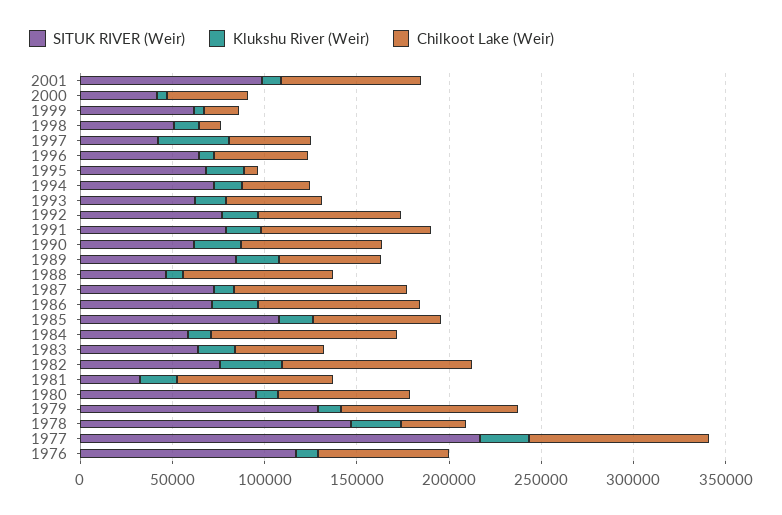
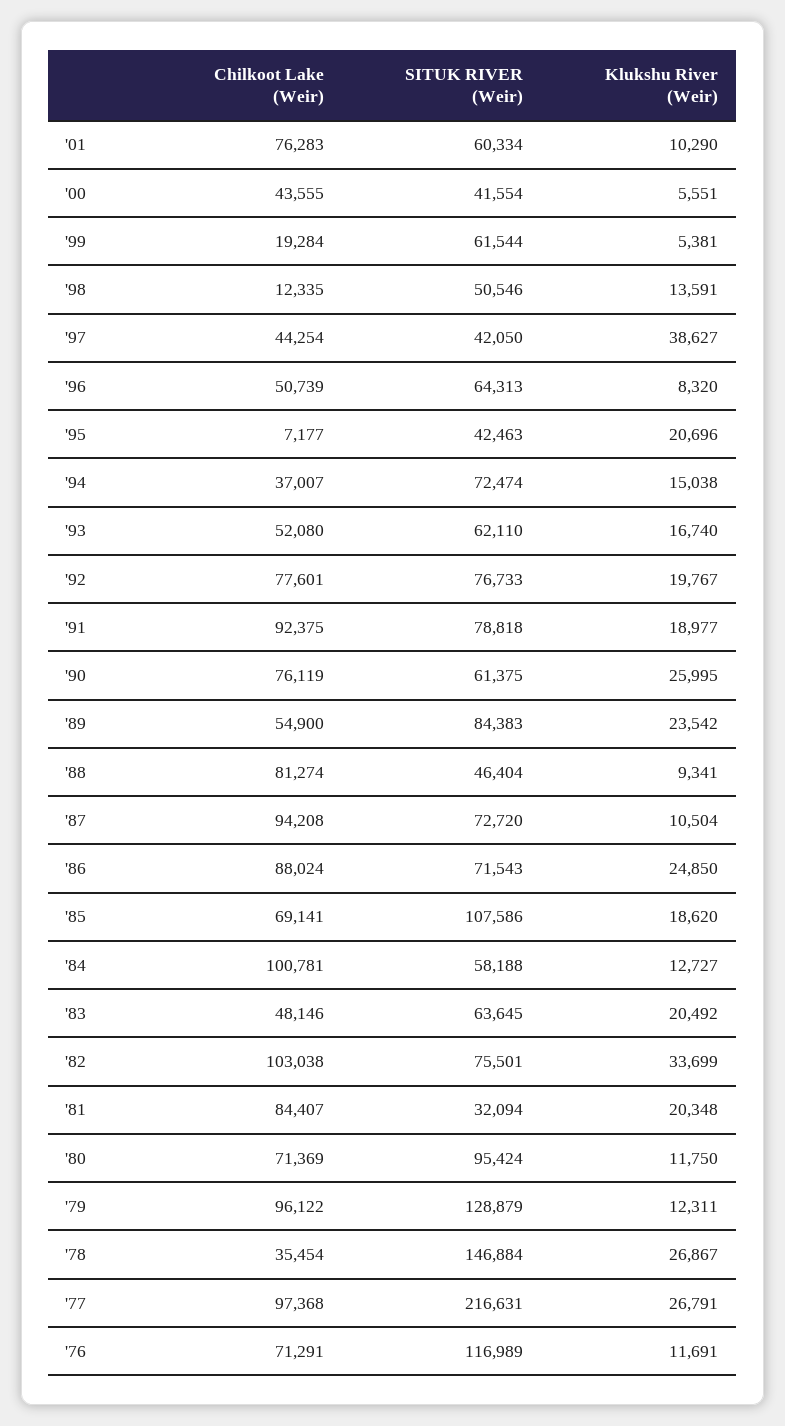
SITUK RIVER (Weir), 2001: 100000 -> 60334
SITUK RIVER (Weir), 1995: 70000 -> 42463

